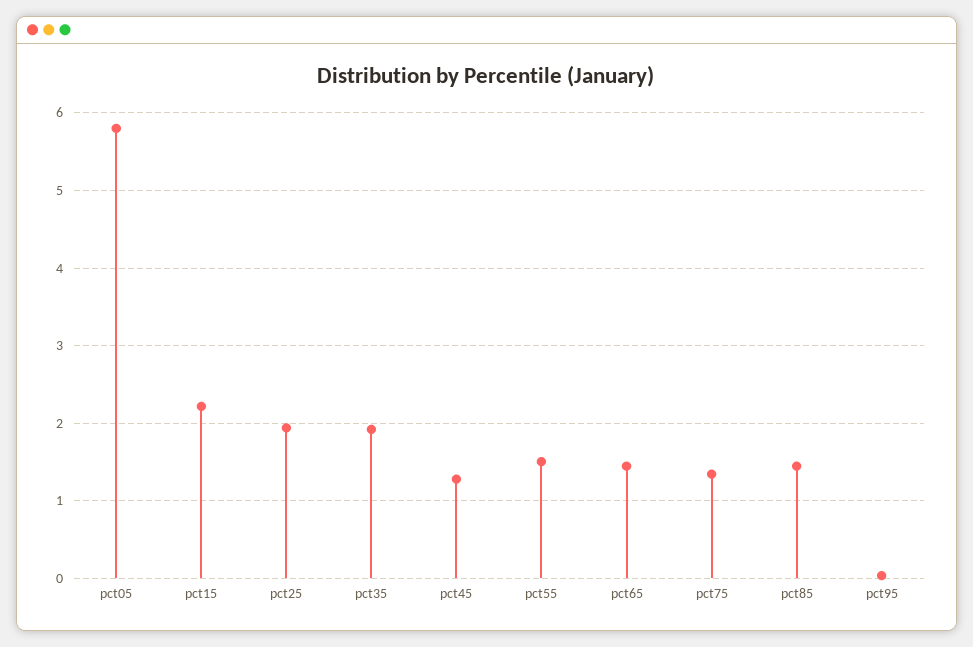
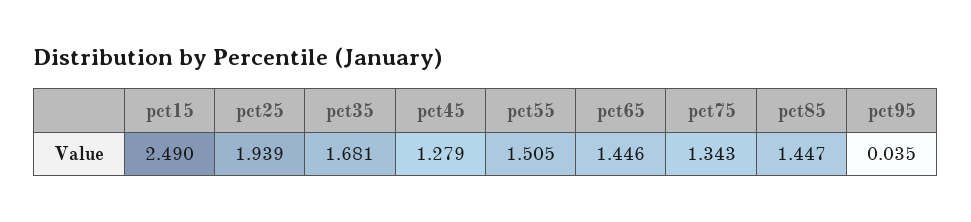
pct05: 5.8 -> none
pct15: 2.2 -> 2.49
pct35: 1.9 -> 1.681

